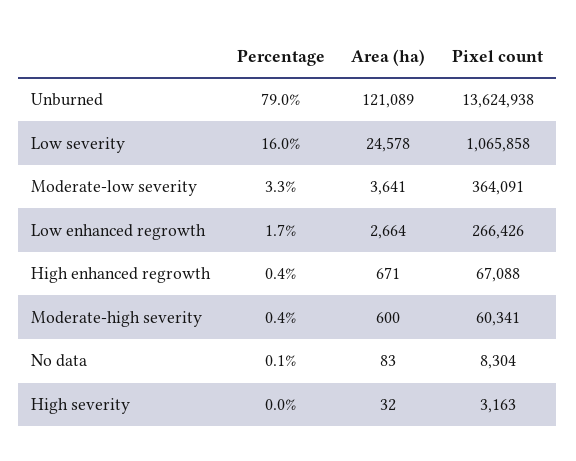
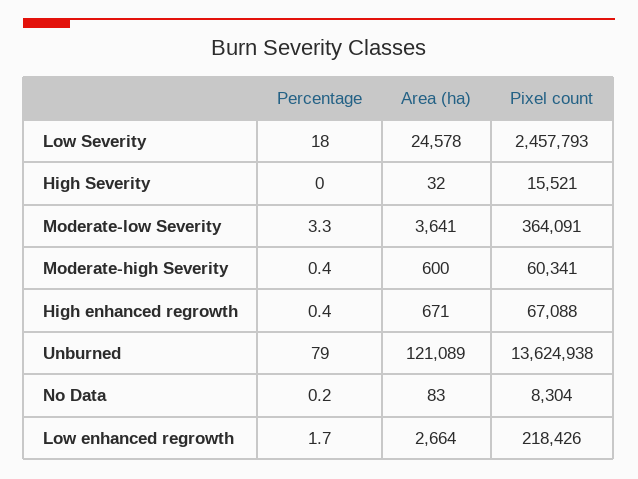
Percentage, Low severity: 16 -> 18
Pixel count, Low severity: 1065858 -> 2457793
Pixel count, Low enhanced regrowth: 266426 -> 218426
Percentage, No data: 0.1 -> 0.2
Pixel count, High severity: 3163 -> 15521

